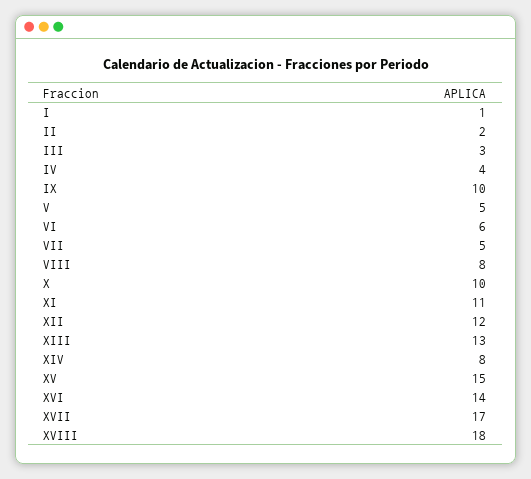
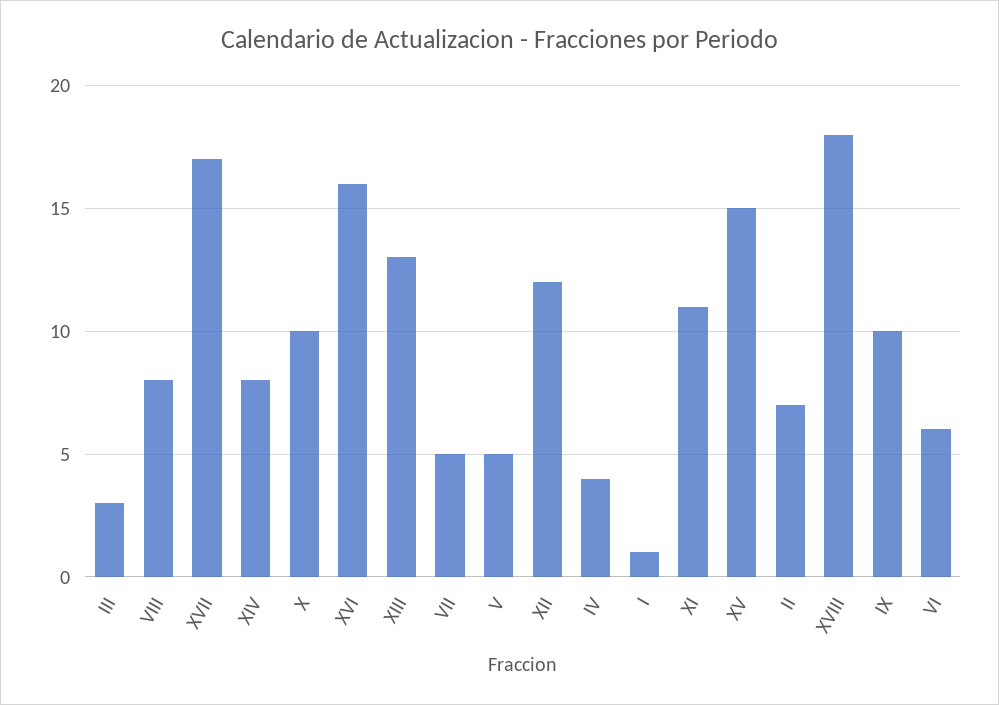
II: 2 -> 7
XVI: 14 -> 16

